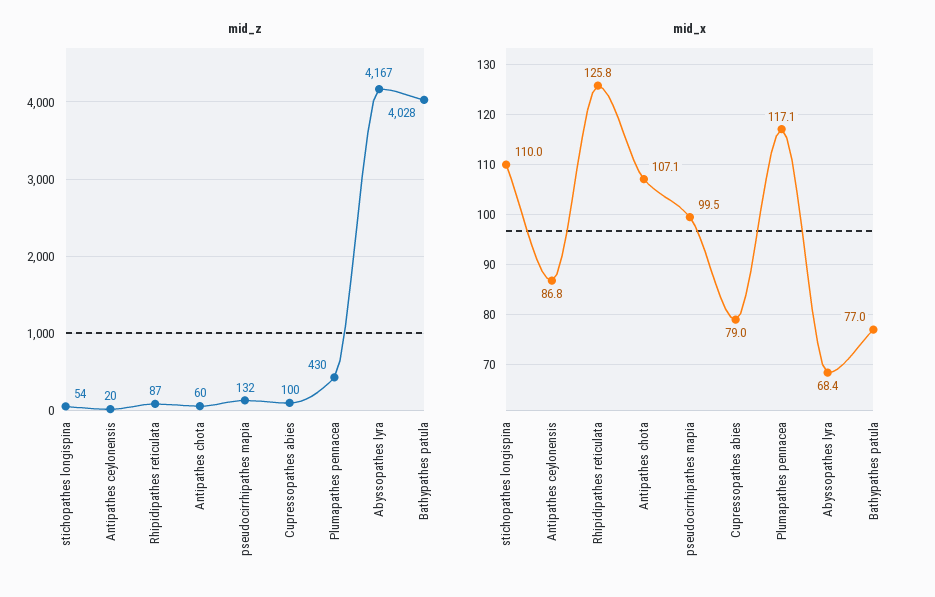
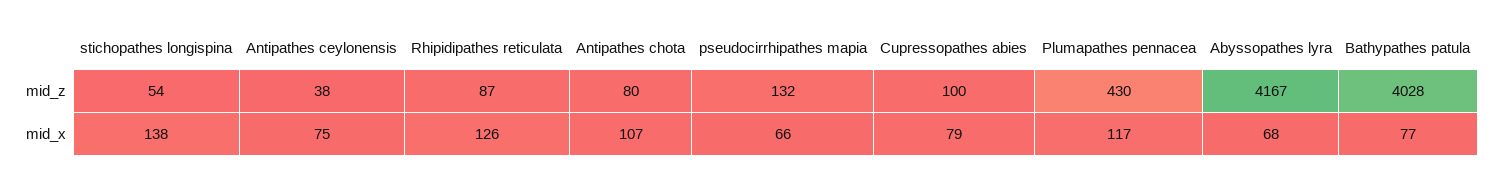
mid_z, Antipathes ceylonensis: 20 -> 38
mid_z, Antipathes chota: 60 -> 80
mid_x, stichopathes longispina: 110 -> 138
mid_x, Antipathes ceylonensis: 86.8 -> 75
mid_x, pseudocirrhipathes mapia: 99.5 -> 66

